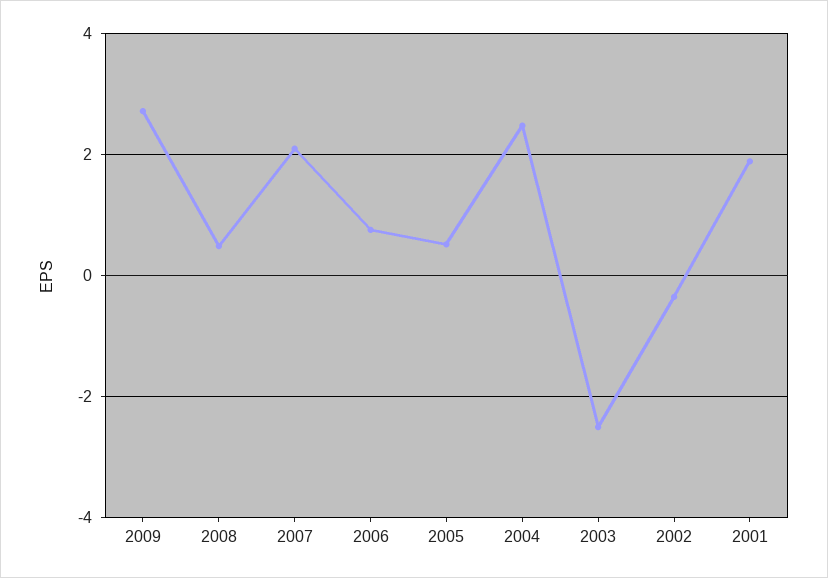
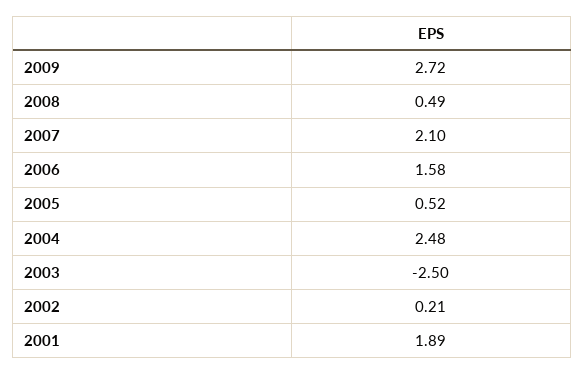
2006: 0.8 -> 1.58
2002: -0.4 -> 0.21

